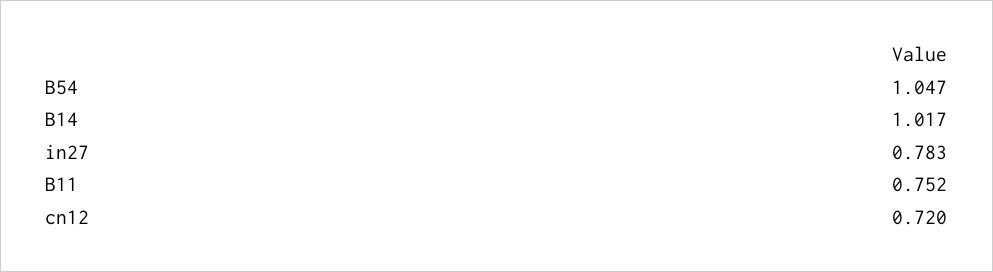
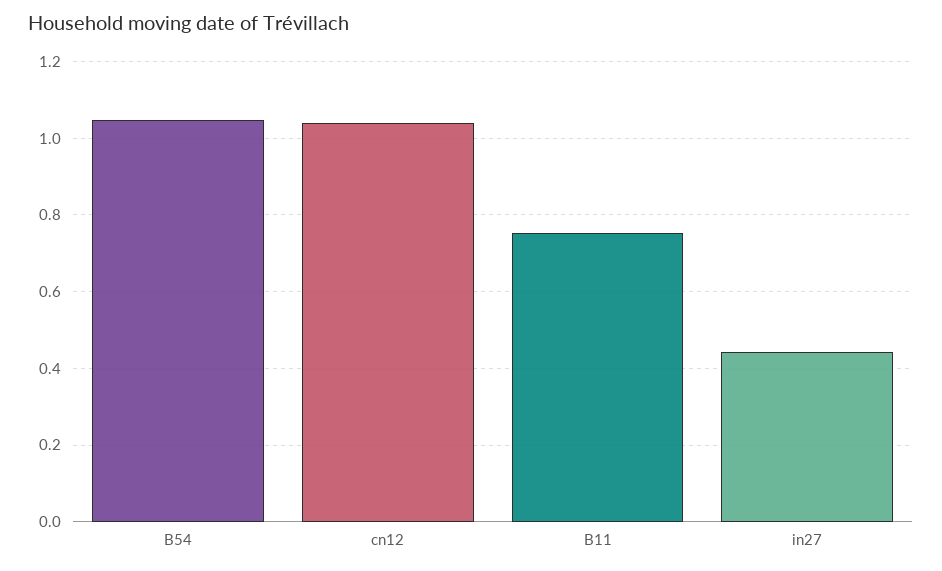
B14: 1.017 -> none
in27: 0.783 -> 0.44
cn12: 0.72 -> 1.04

